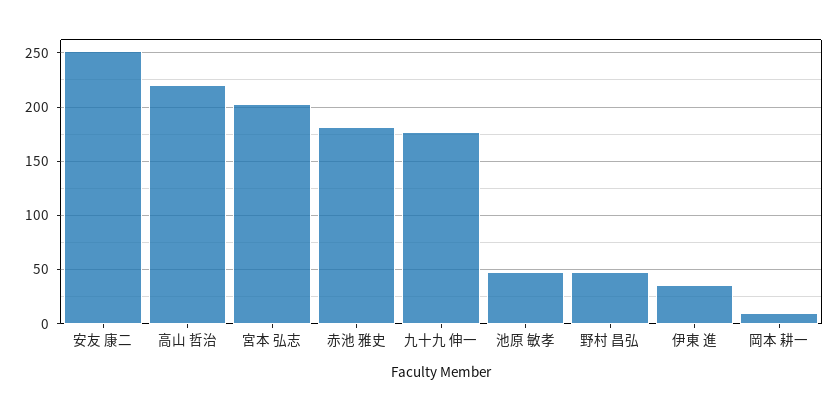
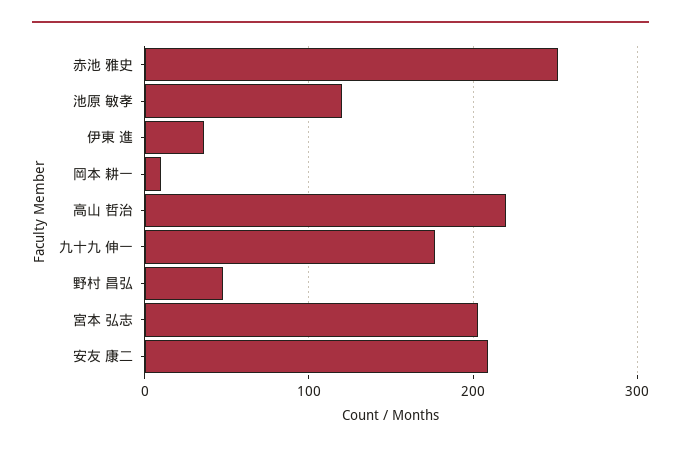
安友 康二: 250 -> 210
赤池 雅史: 180 -> 250
池原 敏孝: 50 -> 120

